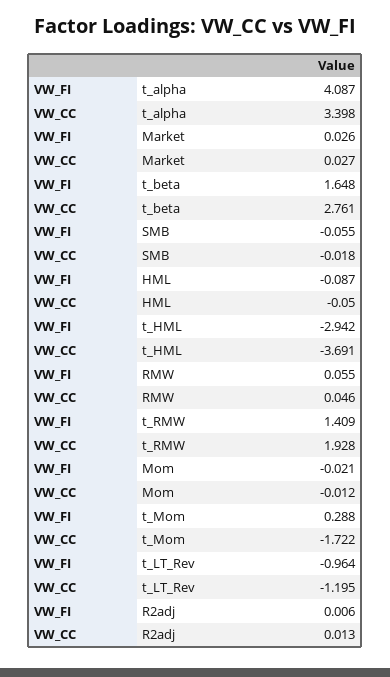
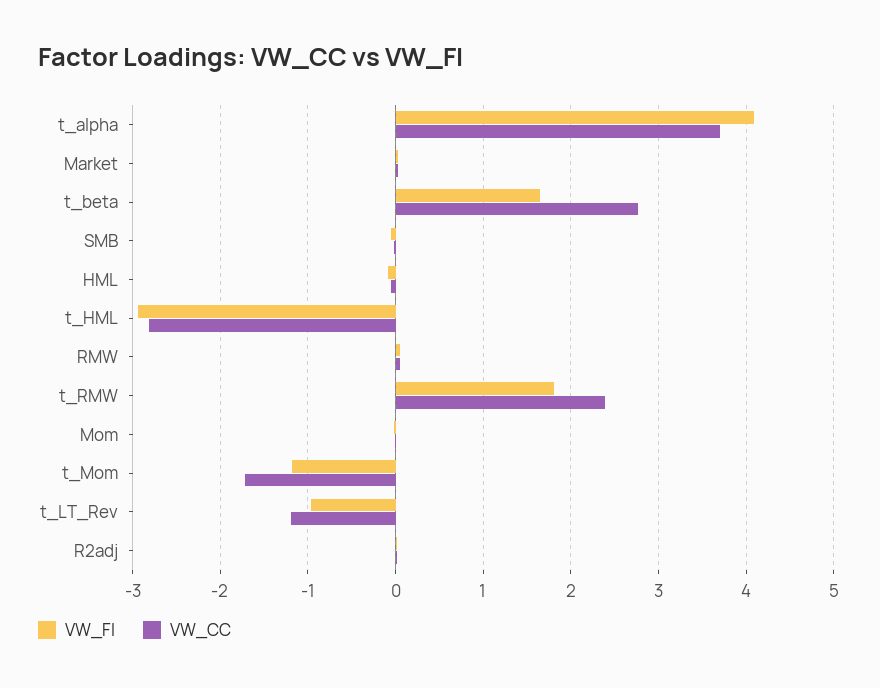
VW_CC, t_alpha: 3.398 -> 3.7
VW_CC, t_HML: -3.691 -> -2.8
VW_FI, t_RMW: 1.409 -> 1.8
VW_CC, t_RMW: 1.928 -> 2.4
VW_FI, t_Mom: 0.288 -> -1.2

